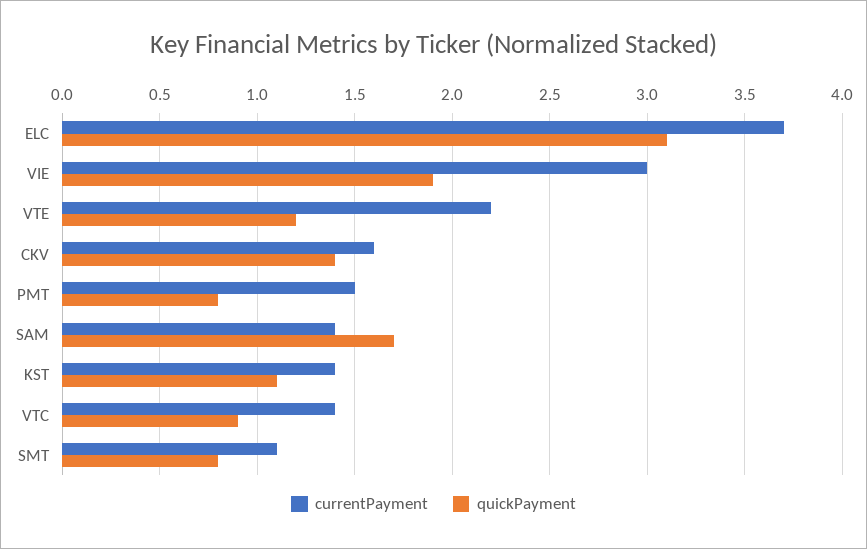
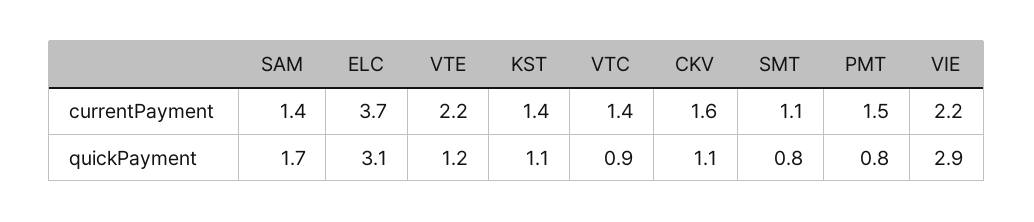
currentPayment, VIE: 3 -> 2.2
quickPayment, VIE: 1.9 -> 2.9
quickPayment, CKV: 1.4 -> 1.1

